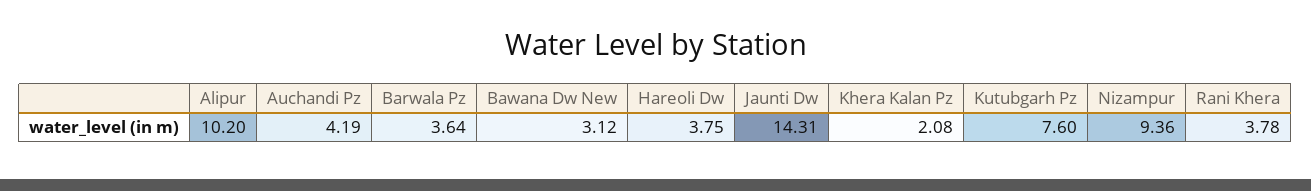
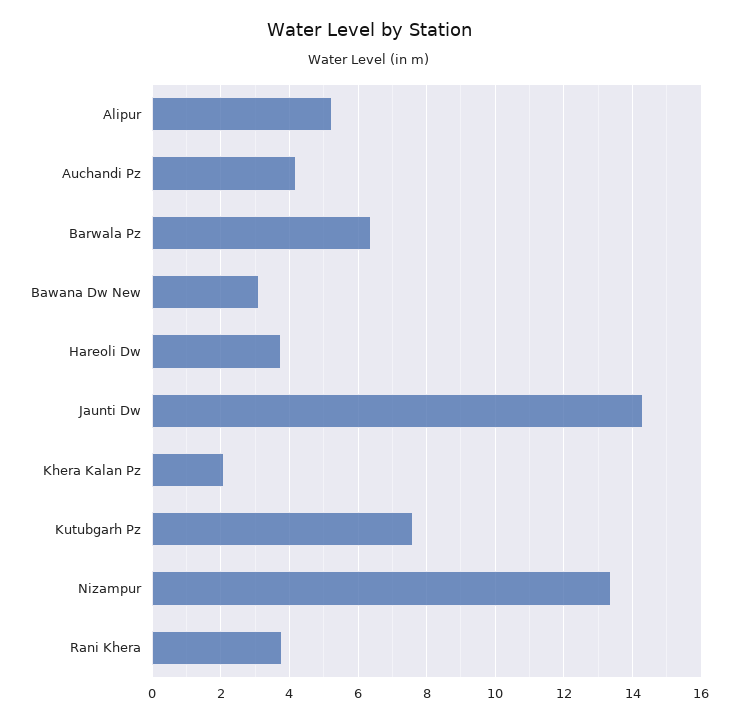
Alipur: 10.2 -> 5.2
Barwala Pz: 3.64 -> 6.4
Nizampur: 9.36 -> 13.4

